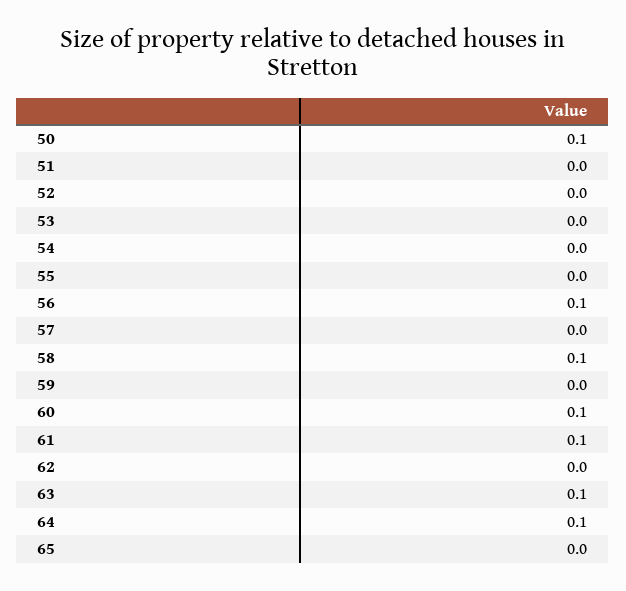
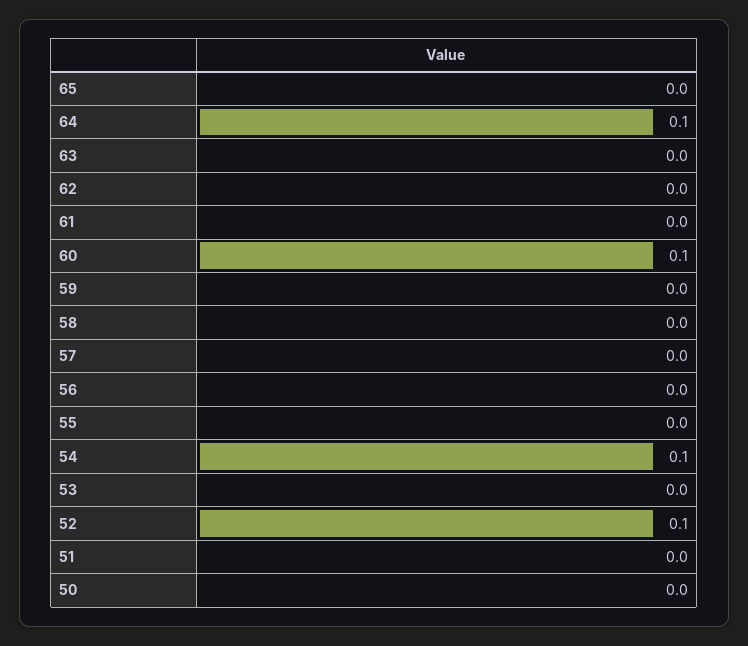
50: 0.1 -> 0
52: 0 -> 0.1
54: 0 -> 0.1
56: 0.1 -> 0
58: 0.1 -> 0
61: 0.1 -> 0
63: 0.1 -> 0

